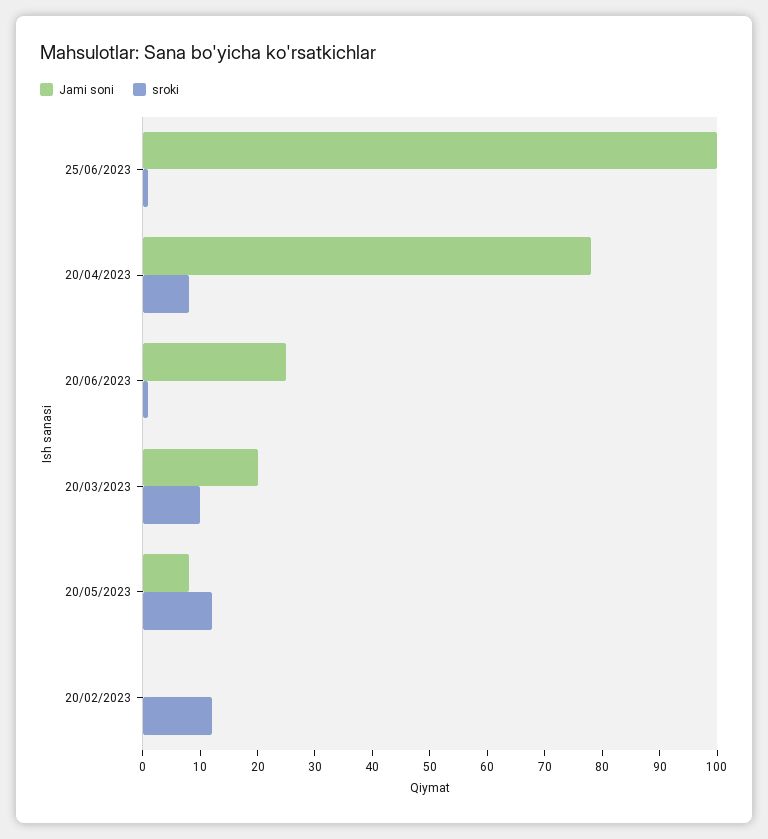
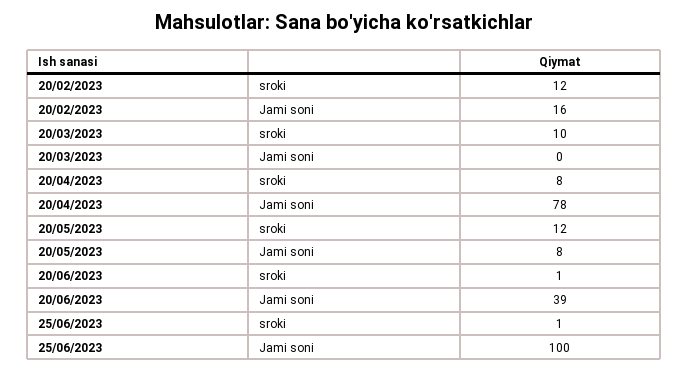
Jami soni, 20/06/2023: 25 -> 39
Jami soni, 20/03/2023: 20 -> 0
Jami soni, 20/02/2023: 0 -> 16

